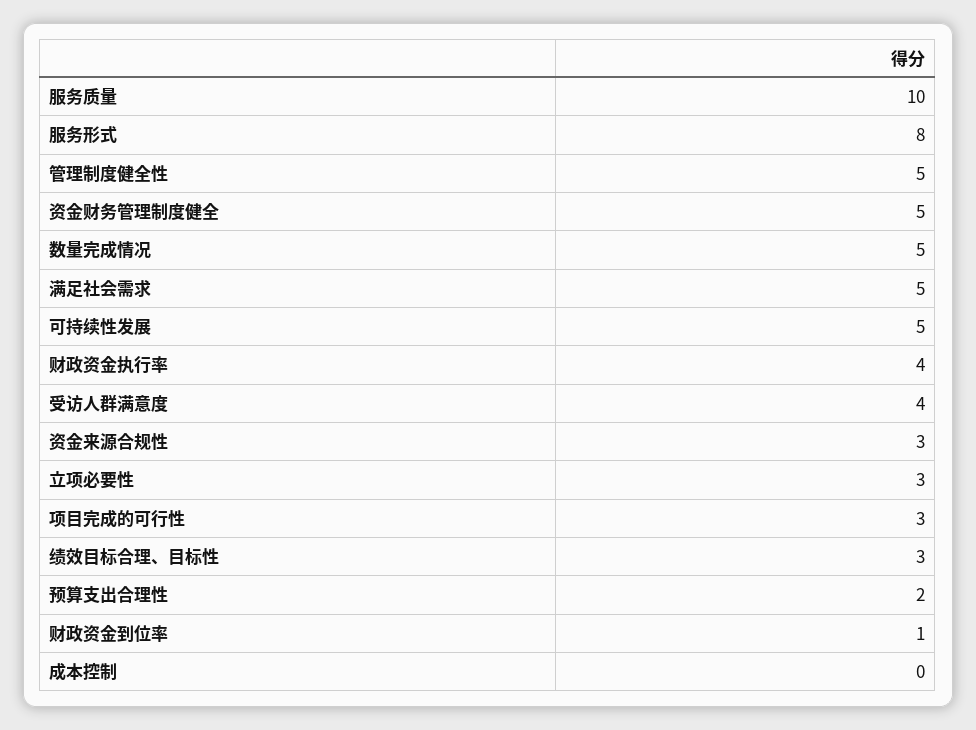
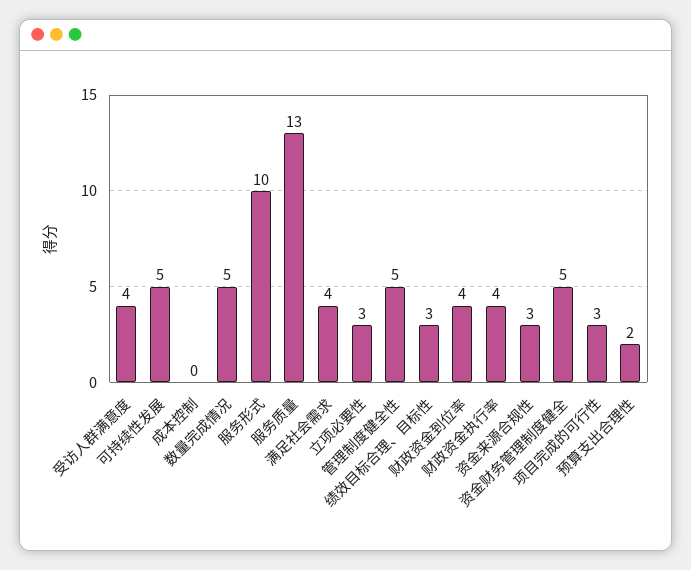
服务质量: 10 -> 13
服务形式: 8 -> 10
满足社会需求: 5 -> 4
财政资金到位率: 1 -> 4

